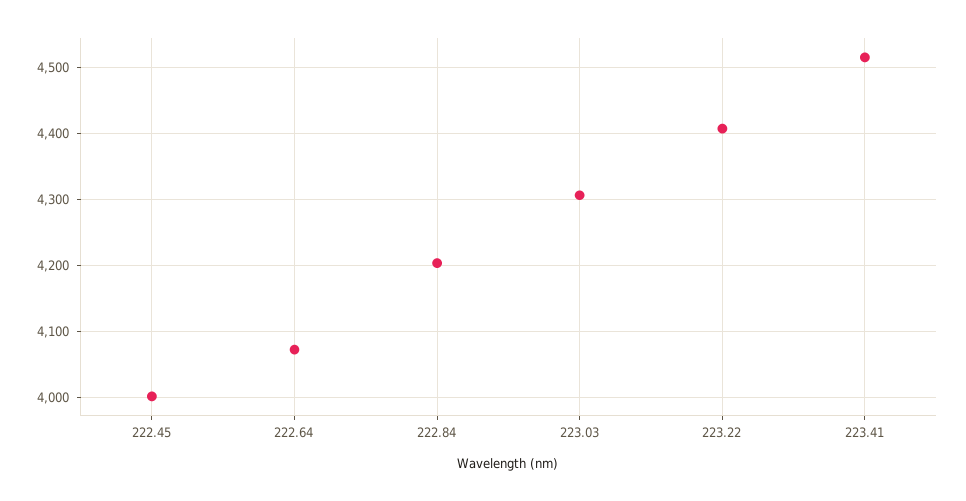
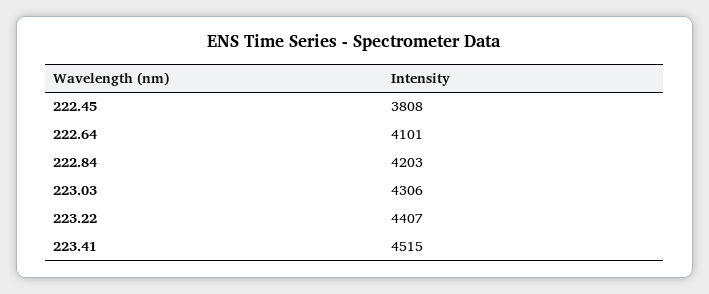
222.45: 4000 -> 3808
222.64: 4070 -> 4101

